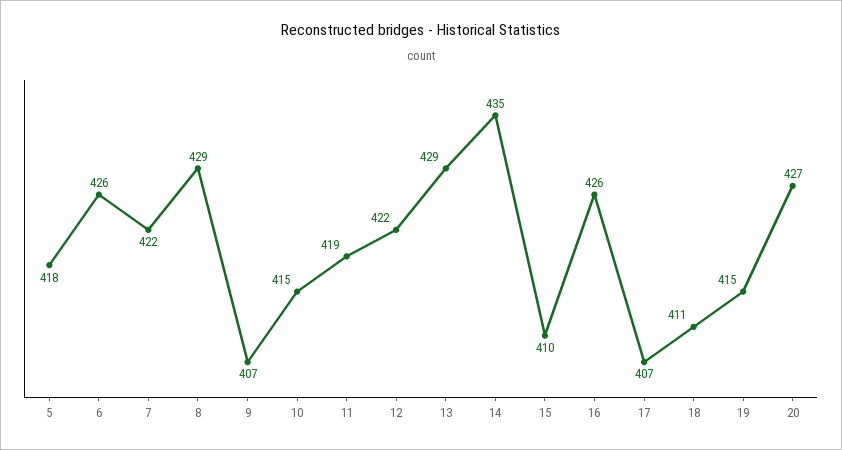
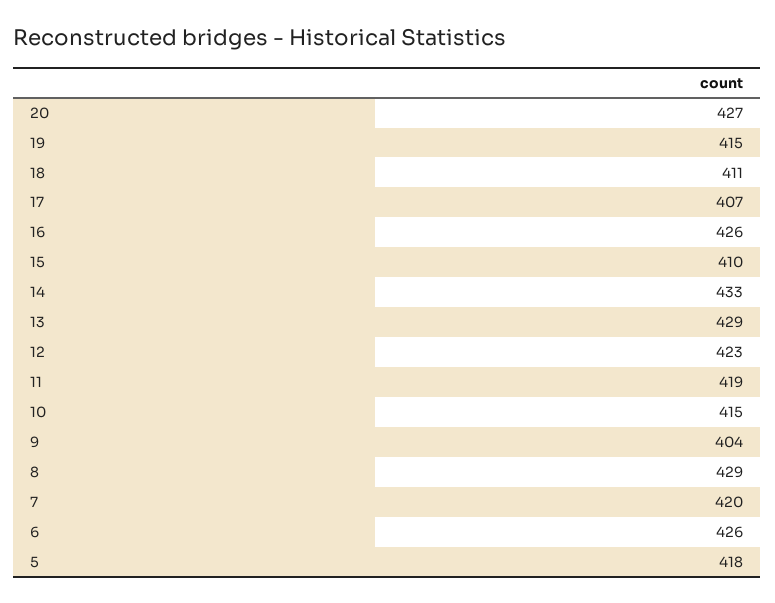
7: 422 -> 420
9: 407 -> 404
12: 422 -> 423
14: 435 -> 433

